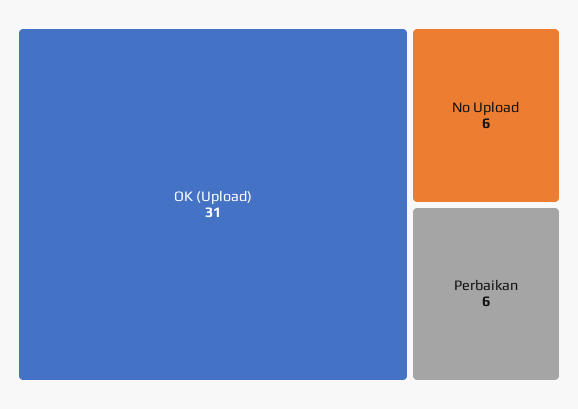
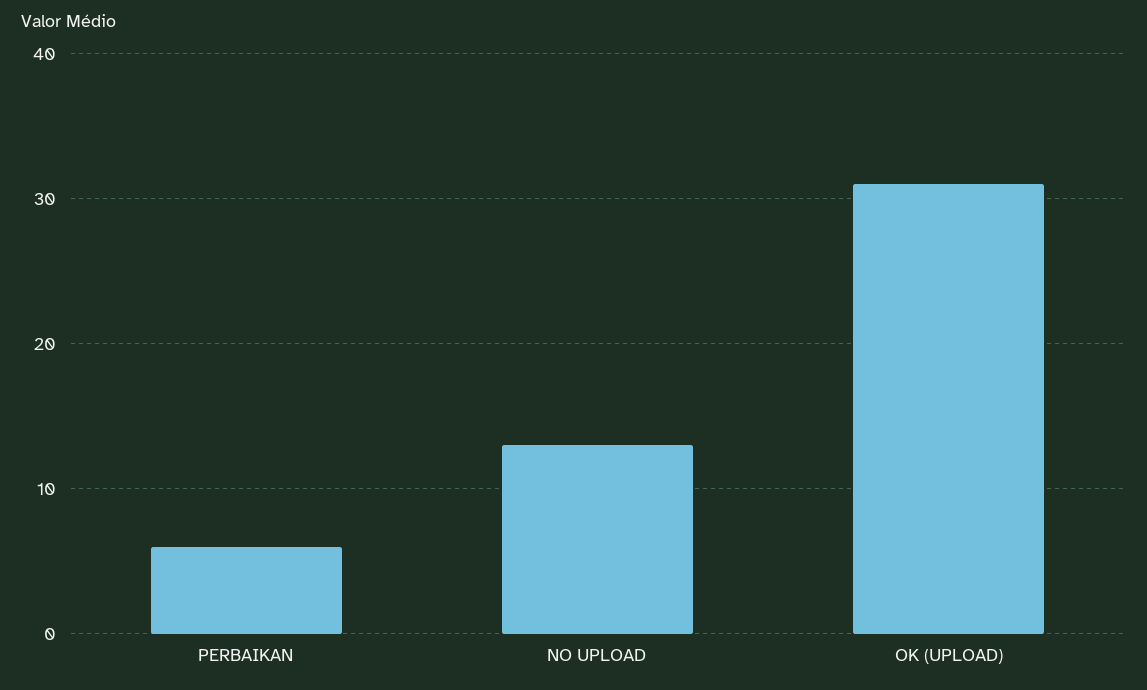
No Upload: 6 -> 13

